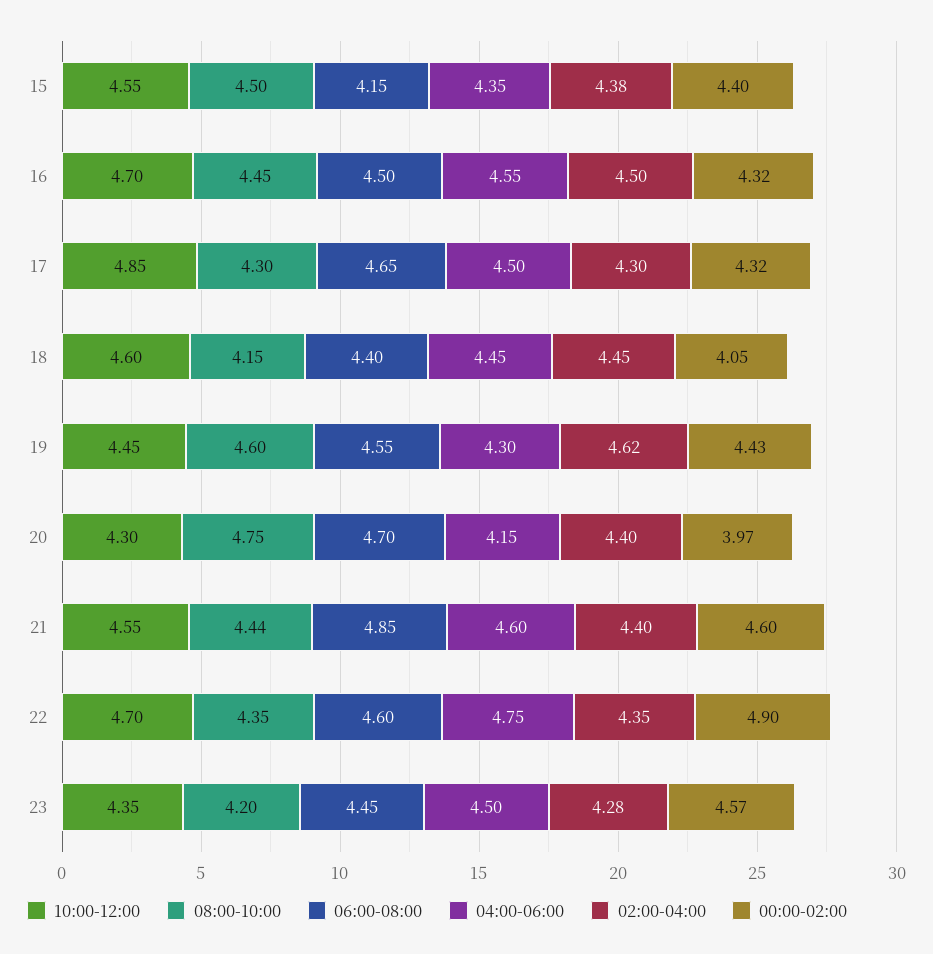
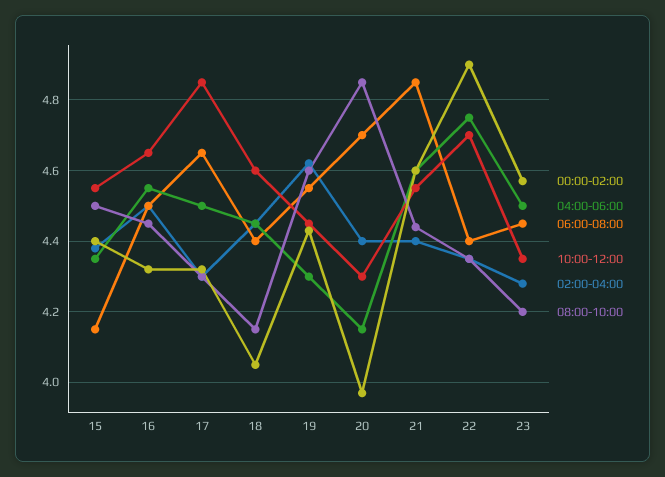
10:00-12:00, 16: 4.7 -> 4.65
08:00-10:00, 20: 4.75 -> 4.85
06:00-08:00, 22: 4.6 -> 4.4

